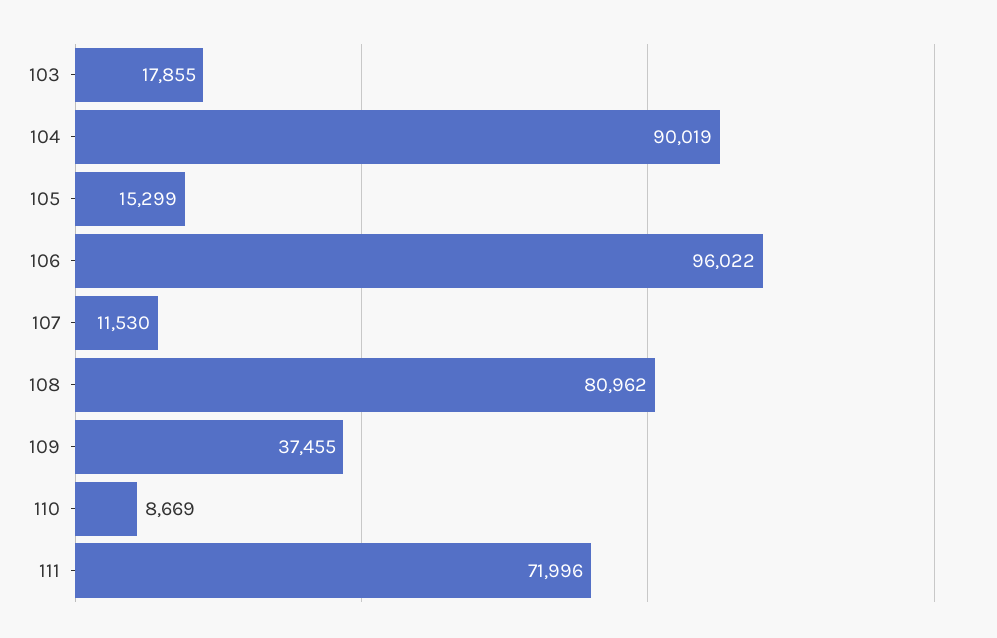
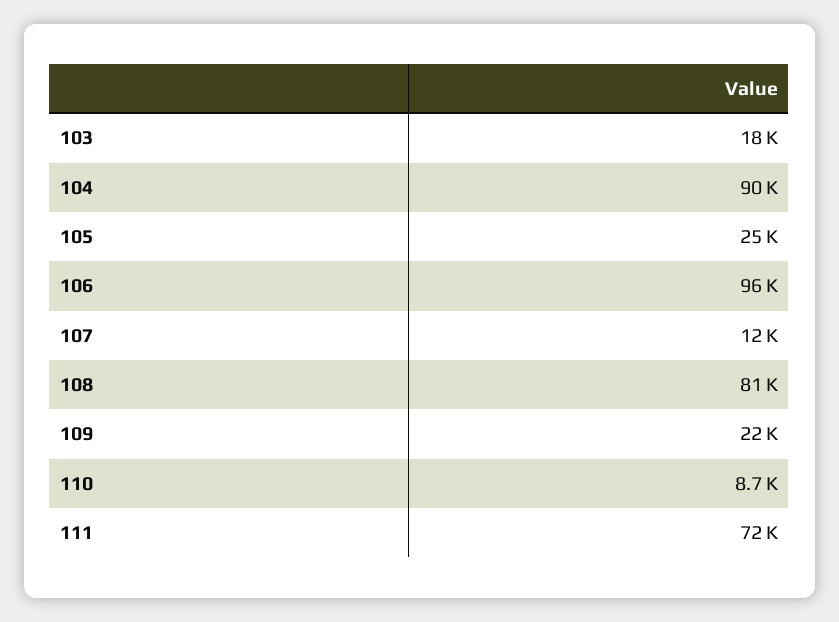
105: 15299 -> 25000
109: 37455 -> 22000

